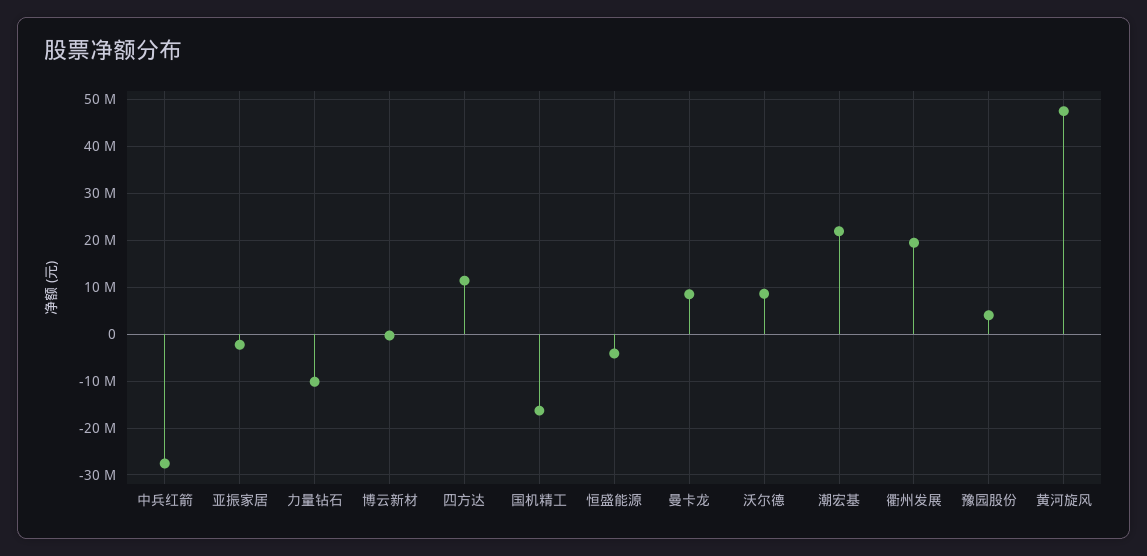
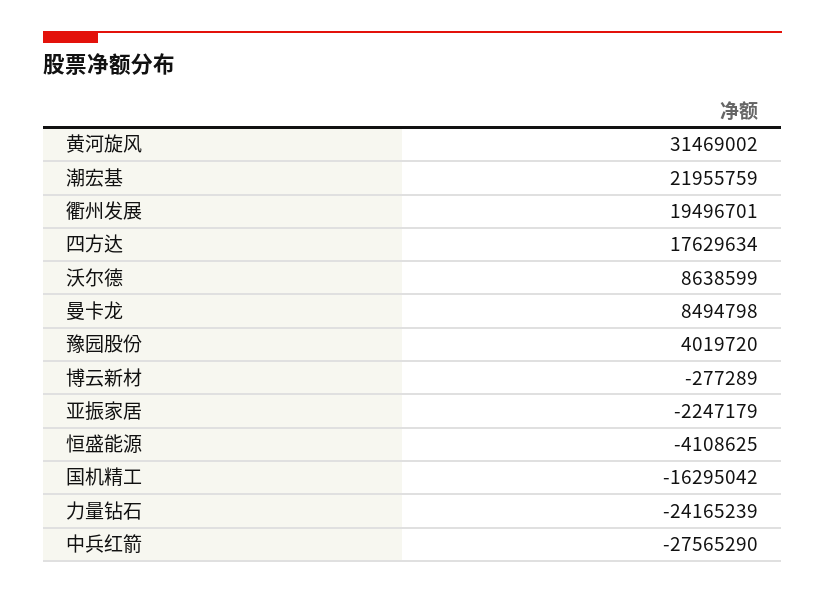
力量钻石: -10000000 -> -24165239
四方达: 12000000 -> 17629634
黄河旋风: 48000000 -> 31469002

